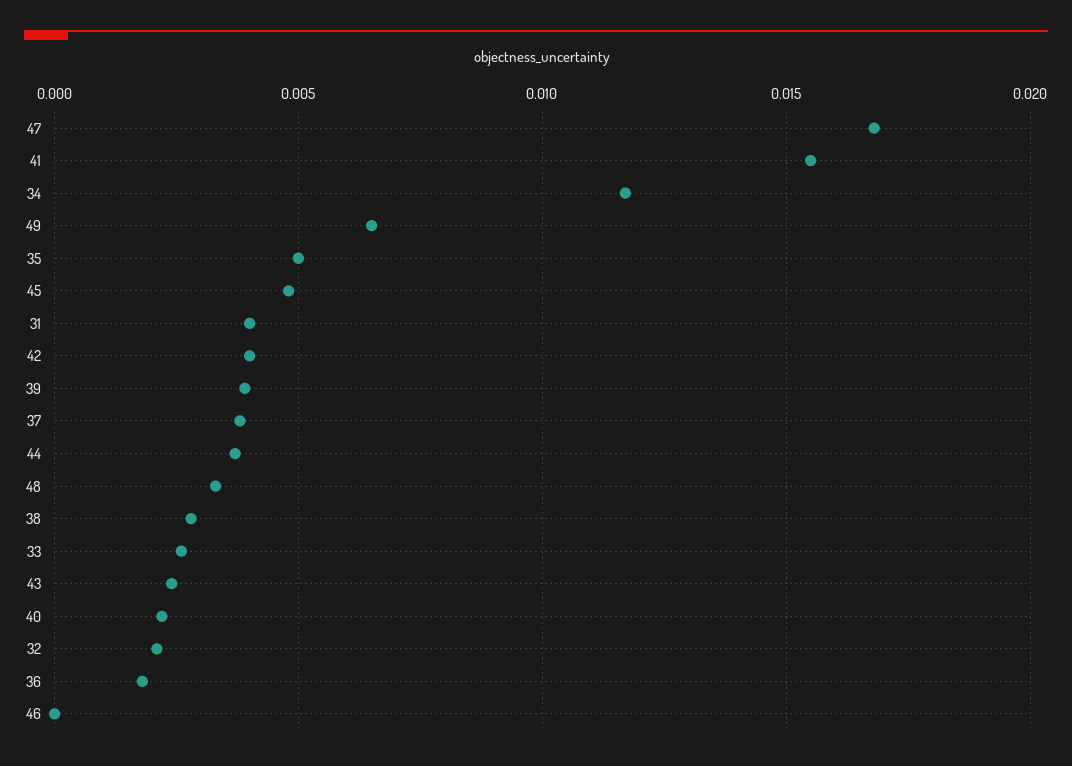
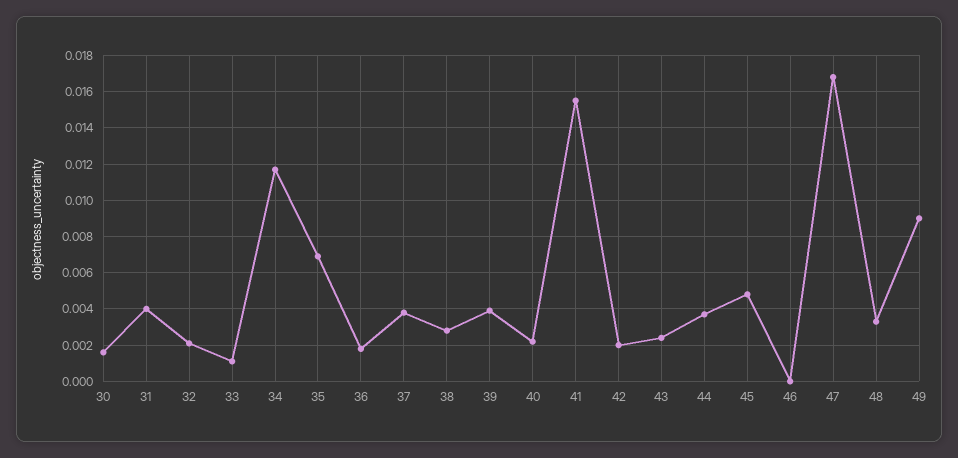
49: 0.0065 -> 0.009
35: 0.005 -> 0.007
42: 0.004 -> 0.002
33: 0.0025 -> 0.001
30: none -> 0.0015

